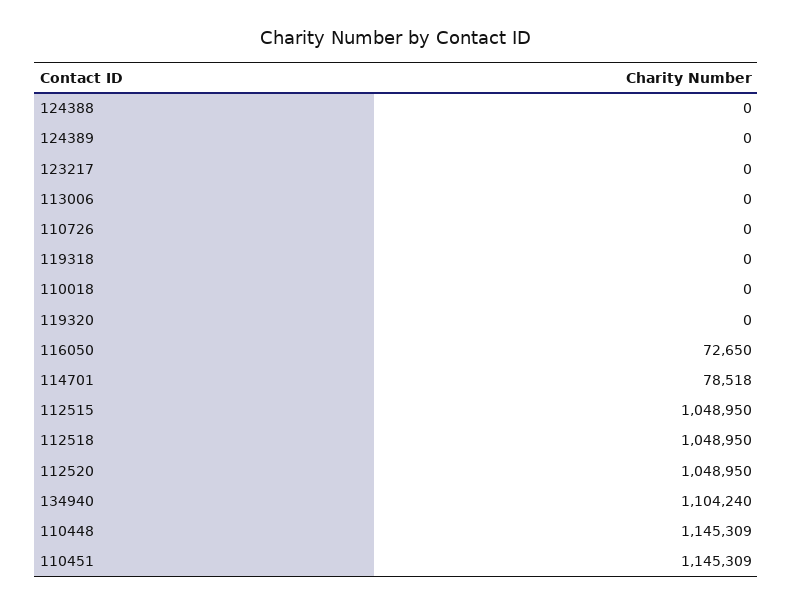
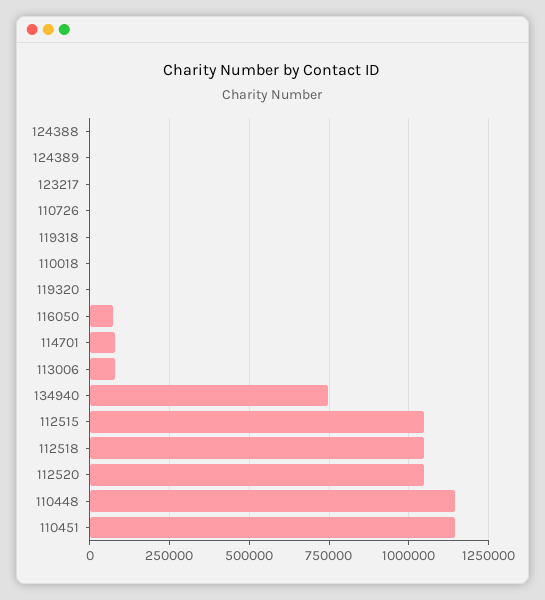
113006: 0 -> 75000
134940: 1104240 -> 750000

